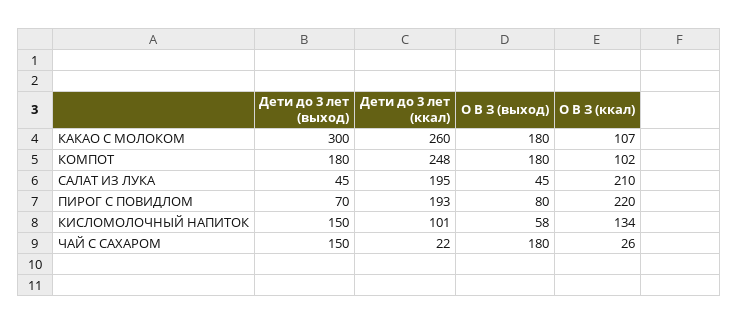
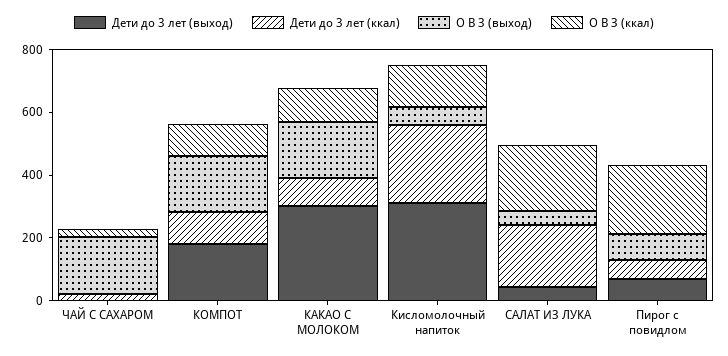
Дети до 3 лет (ккал), КАКАО С МОЛОКОМ: 260 -> 100
Дети до 3 лет (ккал), КОМПОТ: 248 -> 100
Дети до 3 лет (ккал), ПИРОГ С ПОВИДЛОМ: 193 -> 50
Дети до 3 лет (выход), КИСЛОМОЛОЧНЫЙ НАПИТОК: 150 -> 300
Дети до 3 лет (ккал), КИСЛОМОЛОЧНЫЙ НАПИТОК: 101 -> 250
Дети до 3 лет (выход), ЧАЙ С САХАРОМ: 150 -> 0

